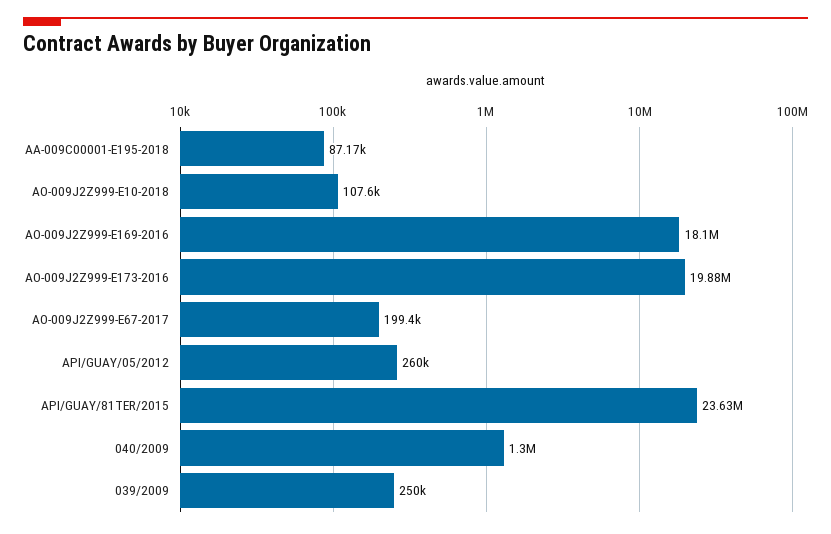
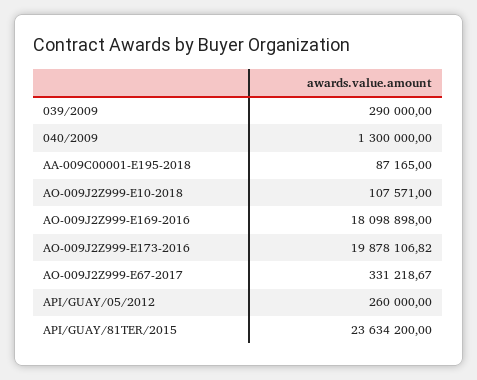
AO-009J2Z999-E67-2017: 199400 -> 331218.67
039/2009: 250000 -> 290000

